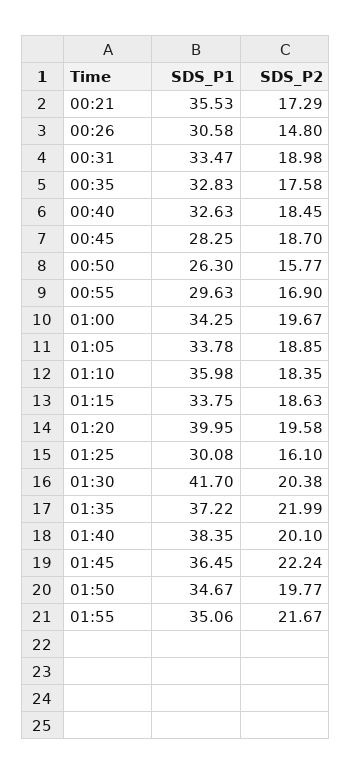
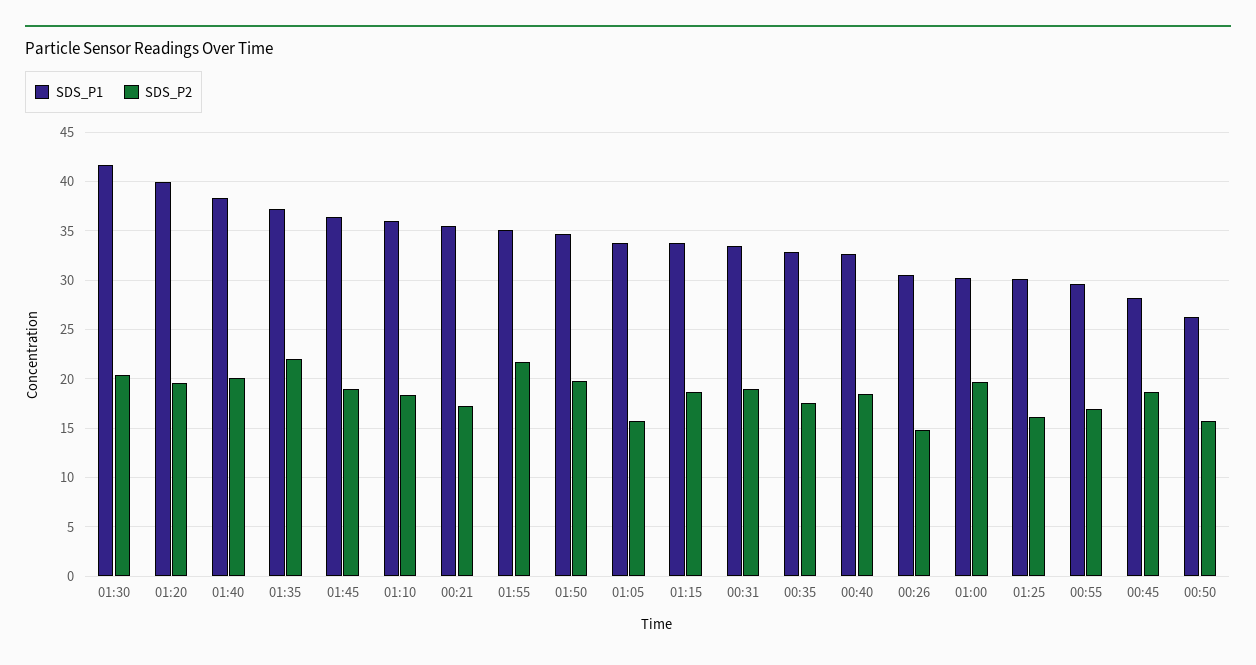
SDS_P1, 01:00: 34.25 -> 30
SDS_P2, 01:05: 18.85 -> 16
SDS_P2, 01:45: 22.24 -> 19

